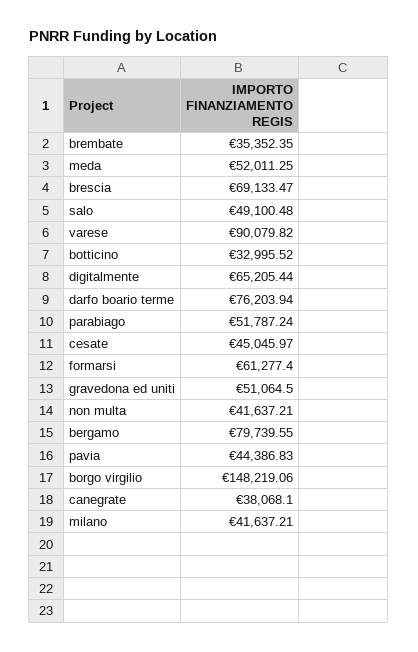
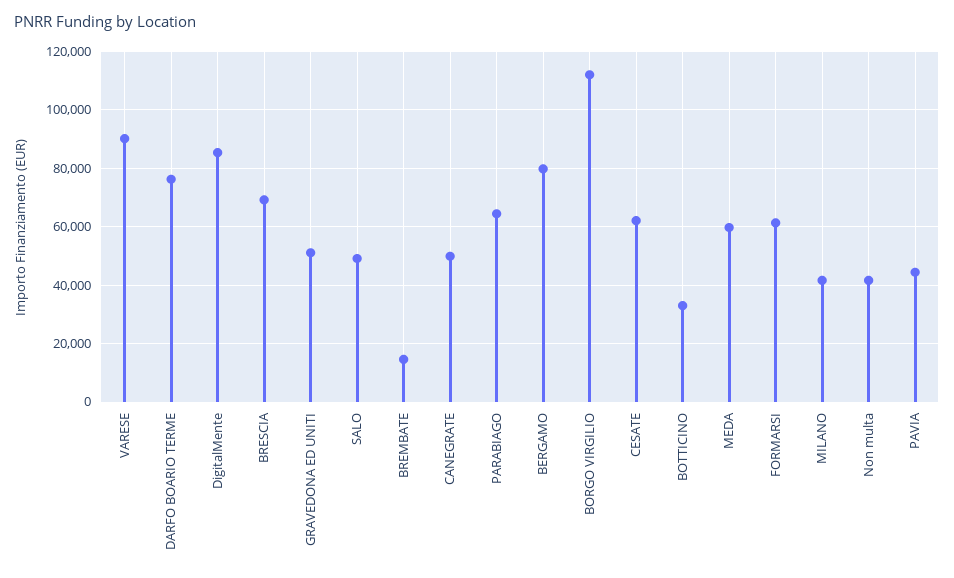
brembate: 35352.35 -> 15000
meda: 52011.25 -> 60000
digitalmente: 65205.44 -> 85000
parabiago: 51787.24 -> 65000
cesate: 45045.97 -> 62500
borgo virgilio: 148219.06 -> 112500
canegrate: 38068.1 -> 50000

